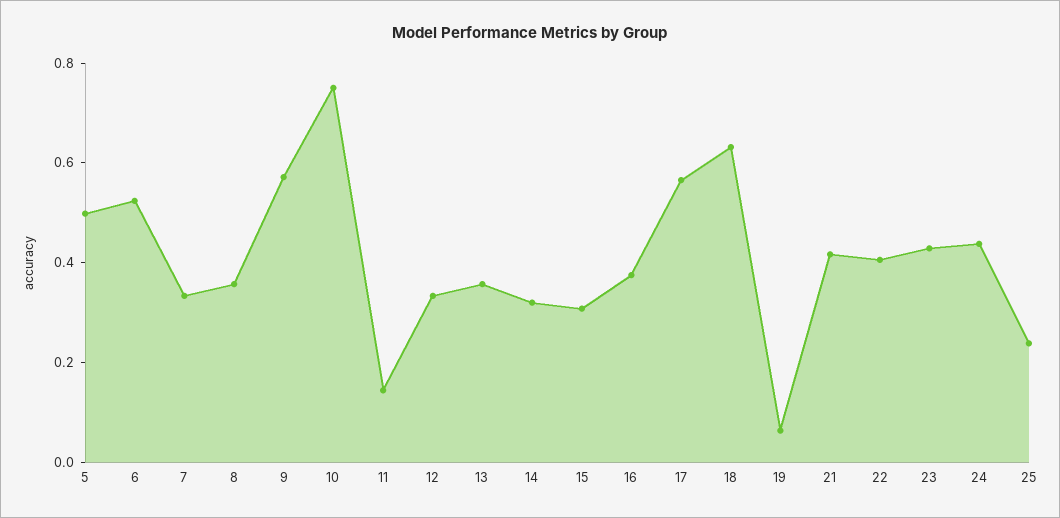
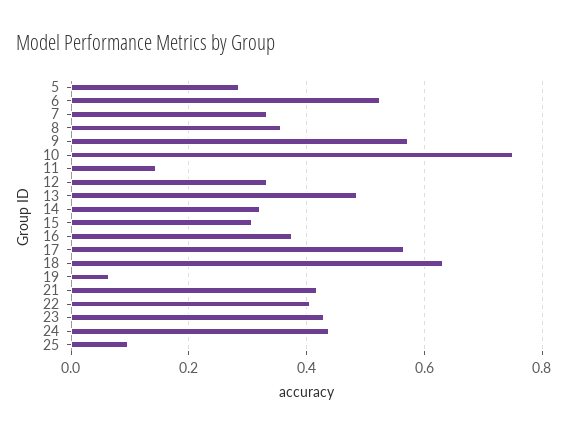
5: 0.5 -> 0.28
13: 0.35 -> 0.48
25: 0.25 -> 0.1

